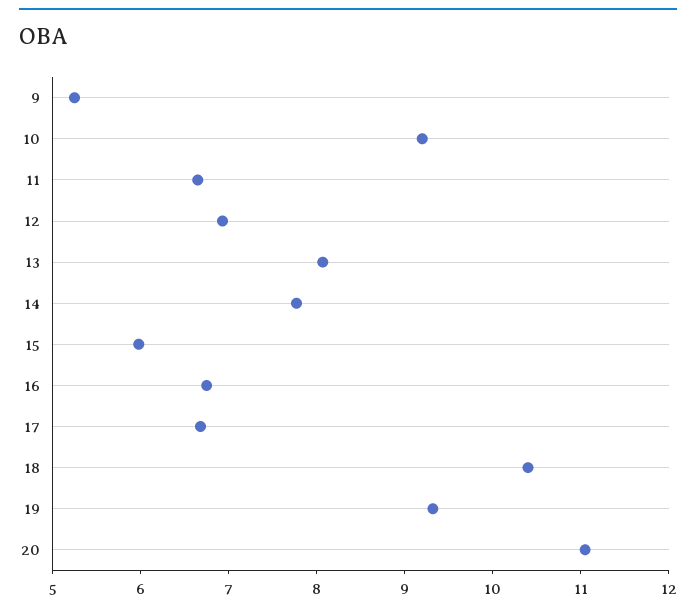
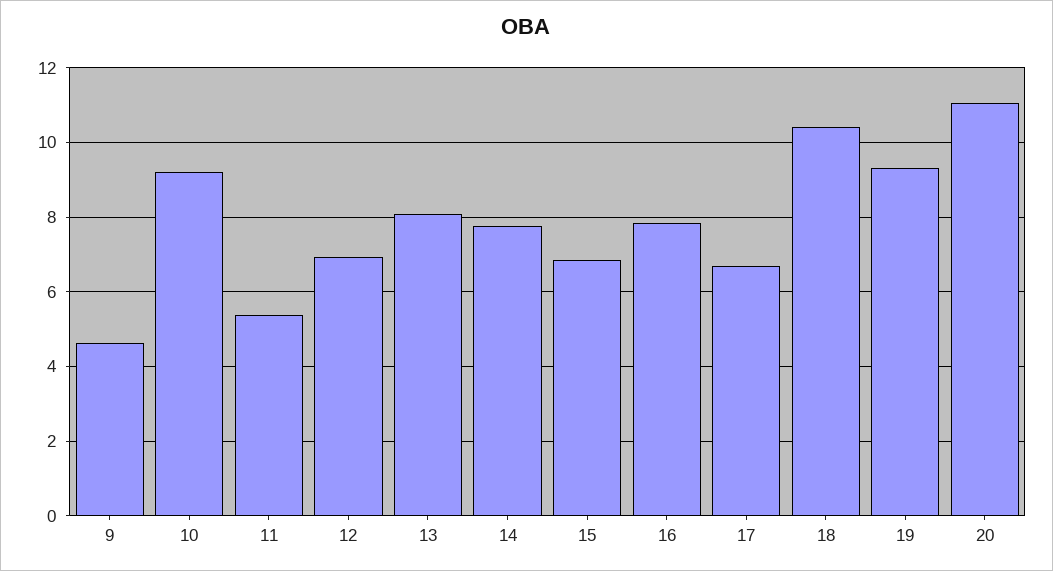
9: 5.2 -> 4.6
11: 6.6 -> 5.4
15: 6 -> 6.8
16: 6.8 -> 7.8

